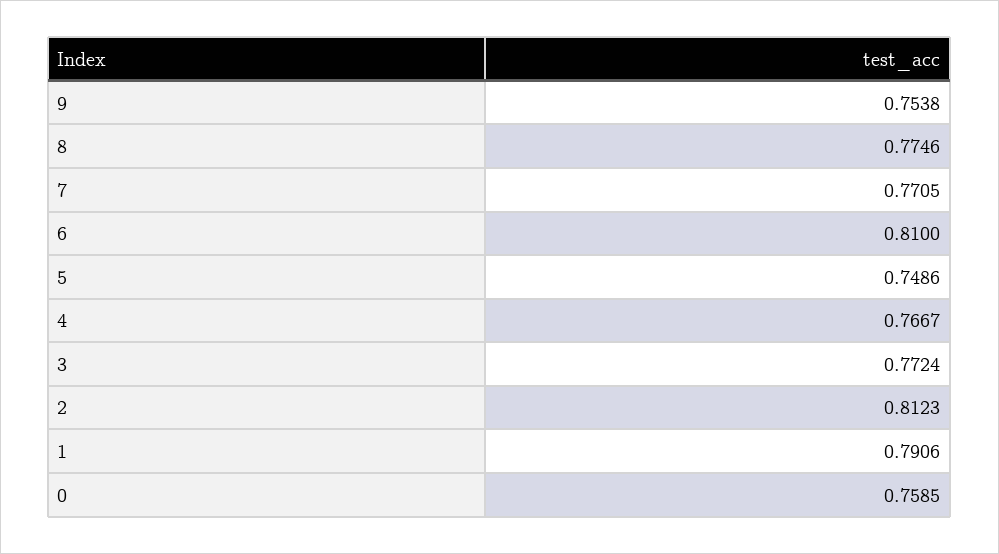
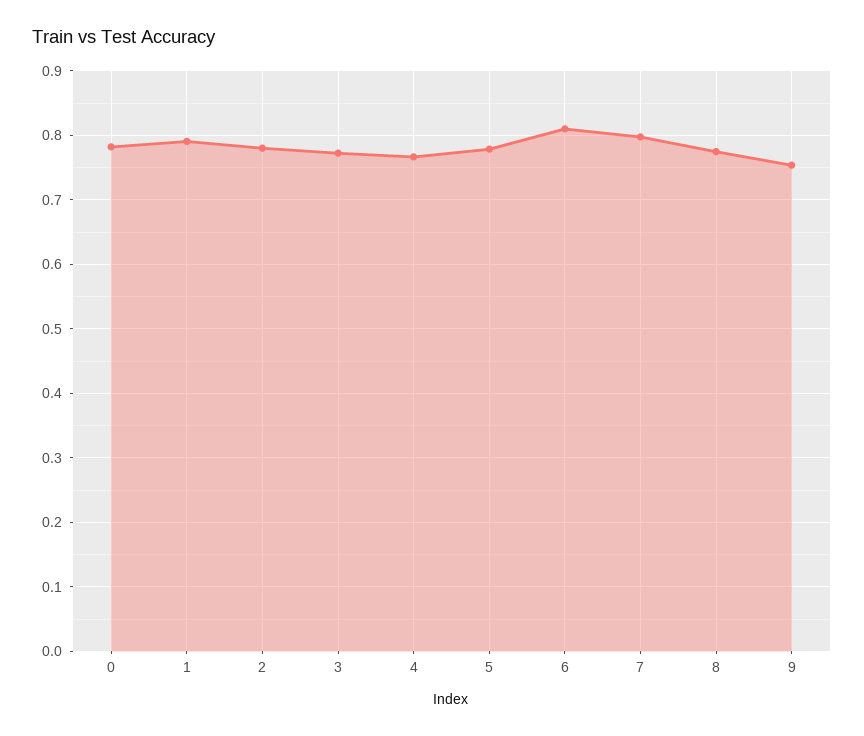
7: 0.7705 -> 0.8
5: 0.7486 -> 0.78
2: 0.8123 -> 0.78
0: 0.7585 -> 0.78

